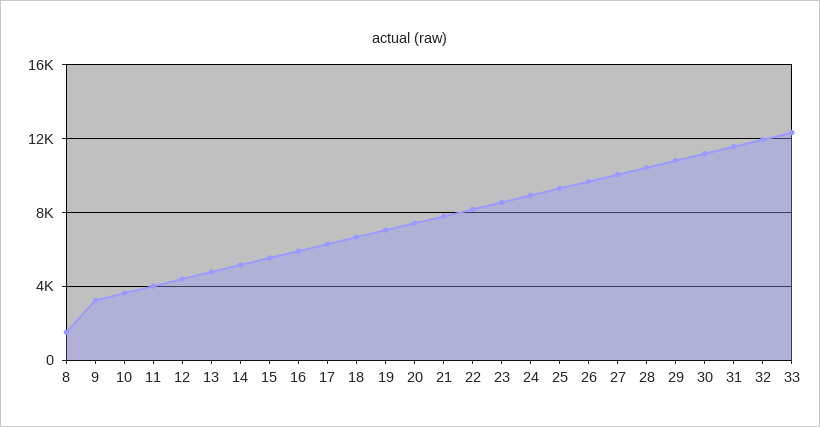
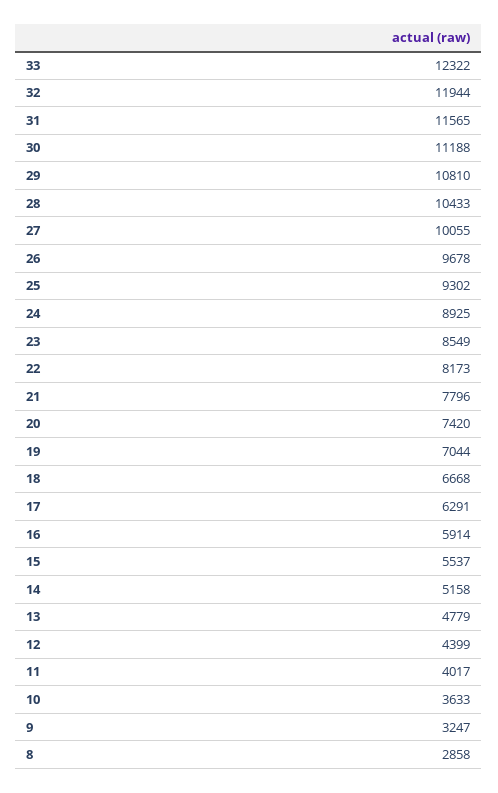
8: 1500 -> 2858

